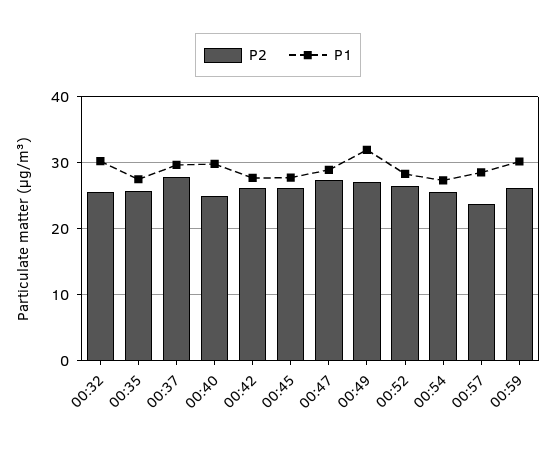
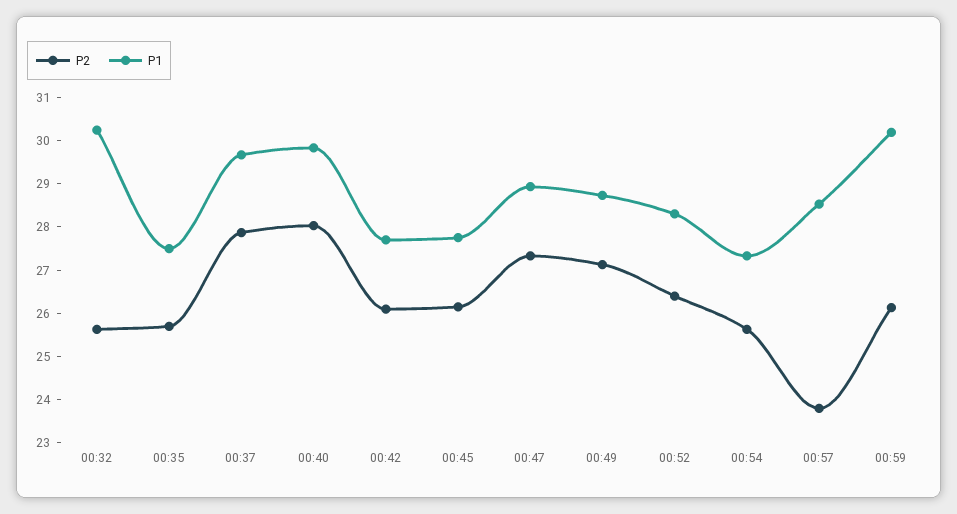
P2, 00:40: 25 -> 28
P1, 00:49: 32 -> 28.8

